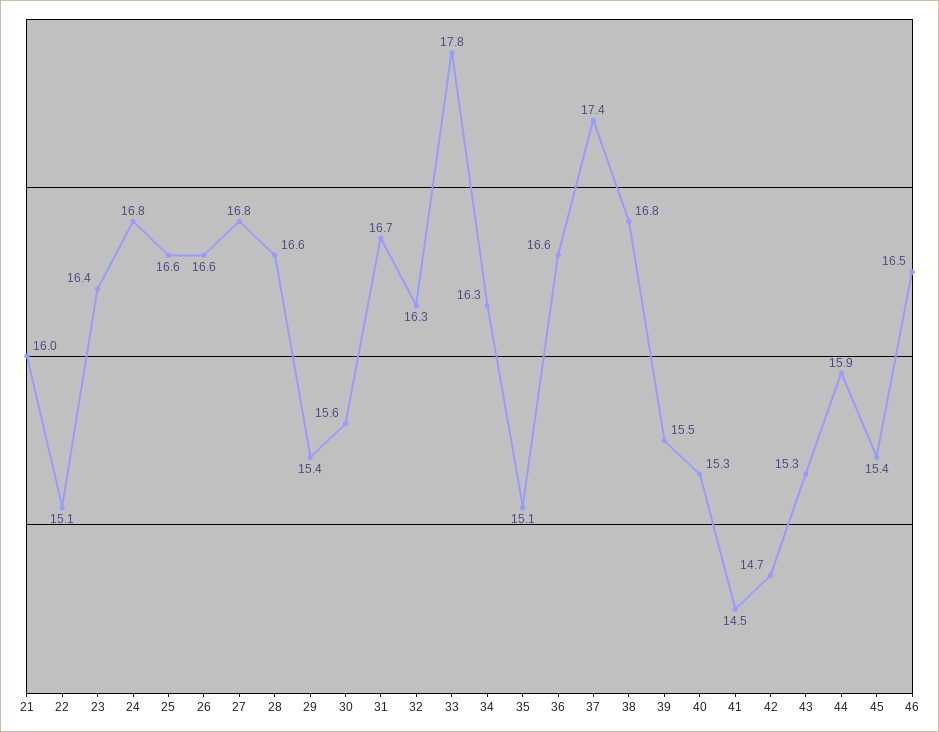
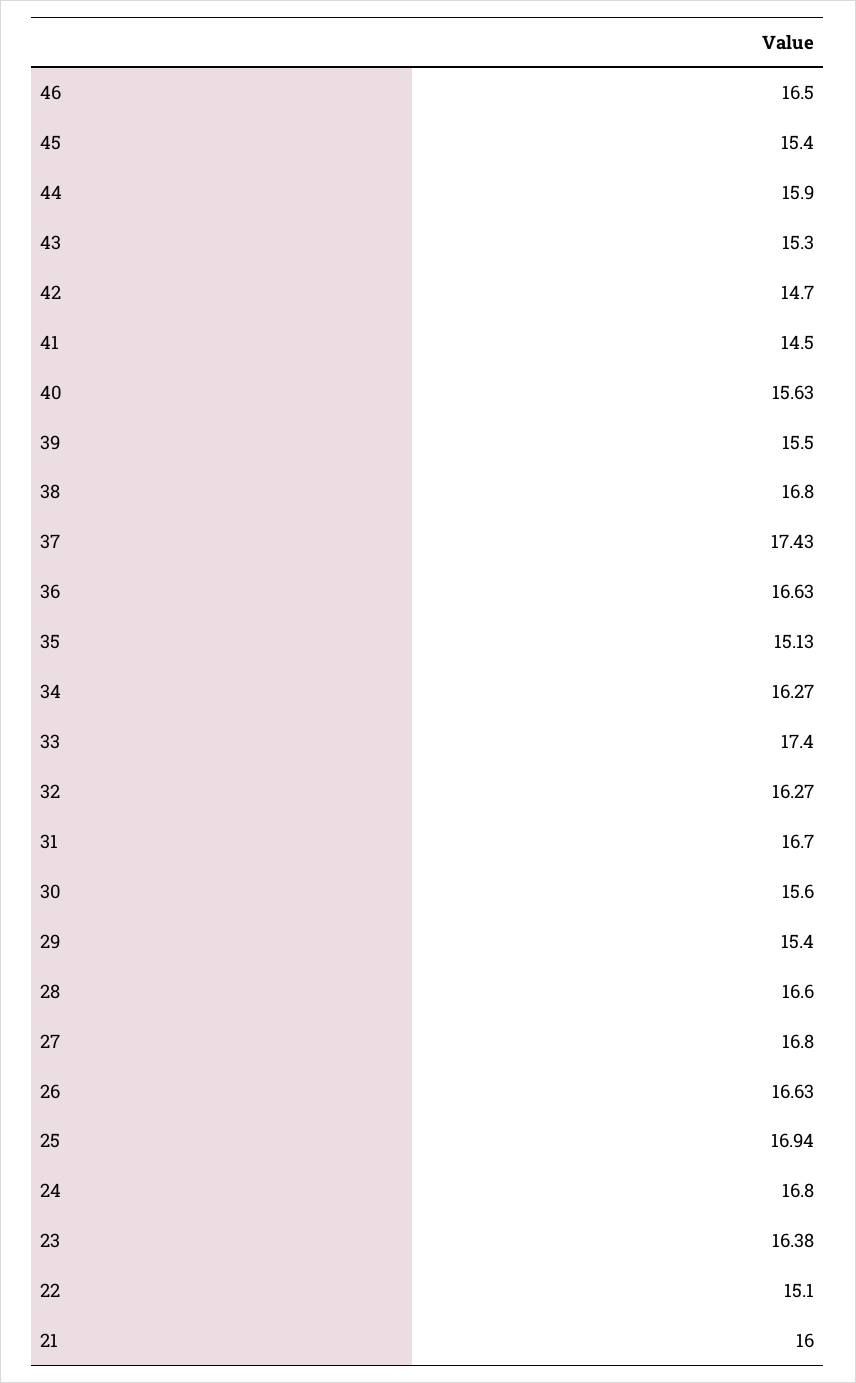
25: 16.6 -> 16.94
33: 17.8 -> 17.4
40: 15.3 -> 15.63

